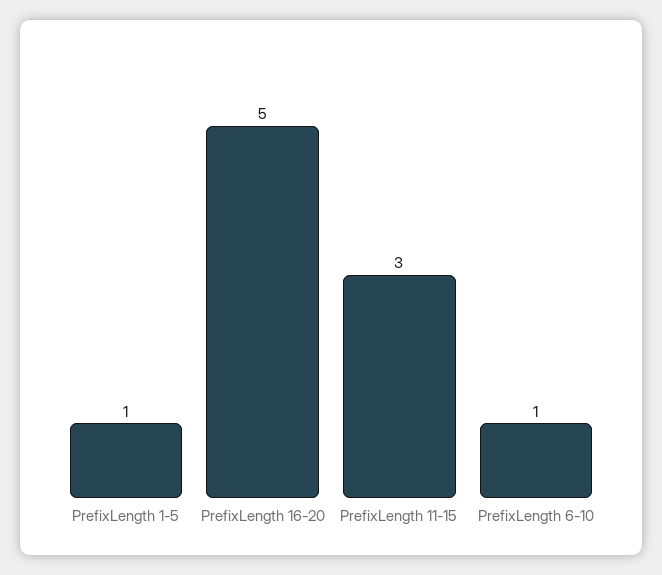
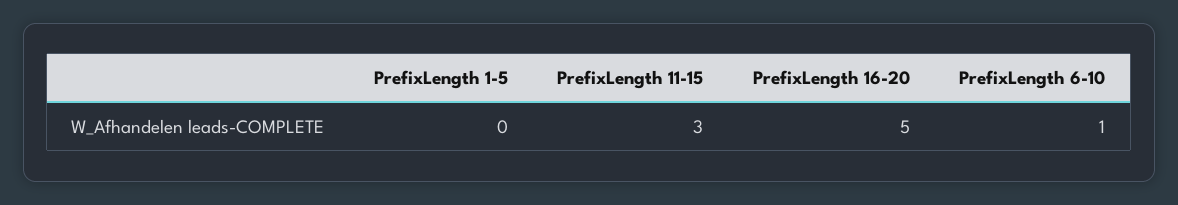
PrefixLength 1-5: 1 -> 0

